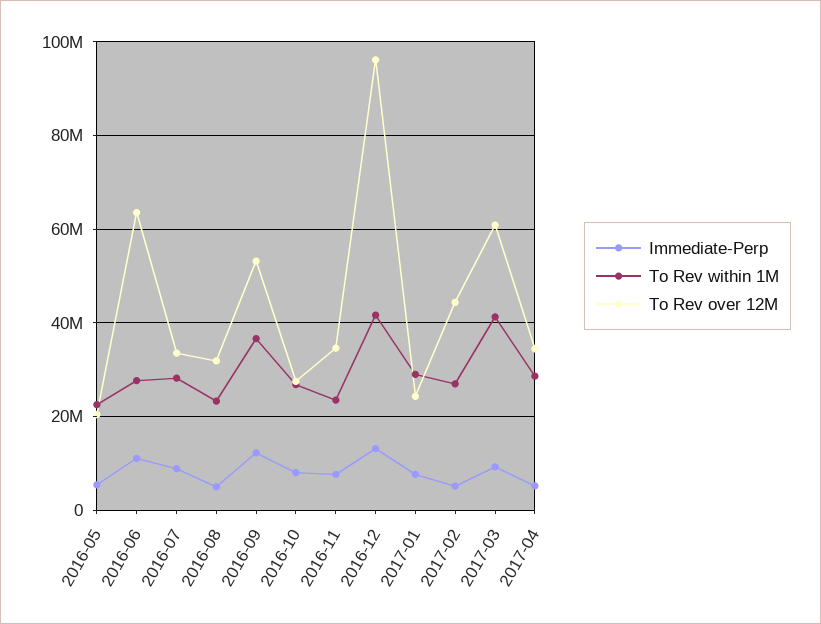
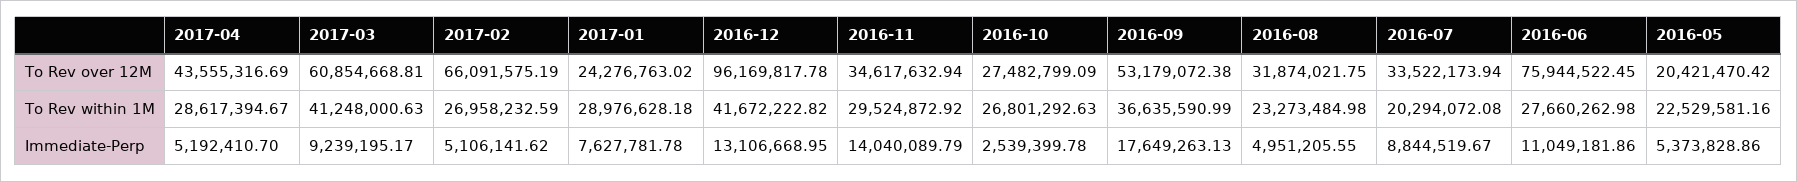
To Rev over 12M, 2016-06: 64000000 -> 75944522.45
To Rev within 1M, 2016-07: 28000000 -> 20294072.08
Immediate-Perp, 2016-09: 12000000 -> 17649263.13
Immediate-Perp, 2016-10: 8000000 -> 2539399.78
Immediate-Perp, 2016-11: 8000000 -> 14040089.79
To Rev within 1M, 2016-11: 24000000 -> 29524872.92
To Rev over 12M, 2017-02: 44000000 -> 66091575.19
To Rev over 12M, 2017-04: 34000000 -> 43555316.69

